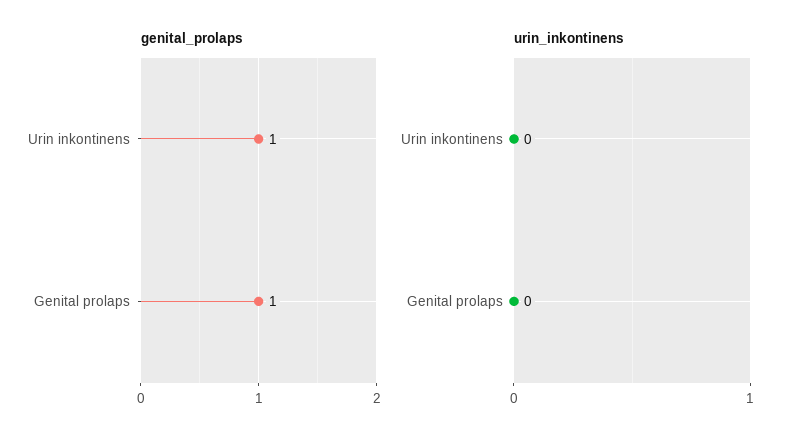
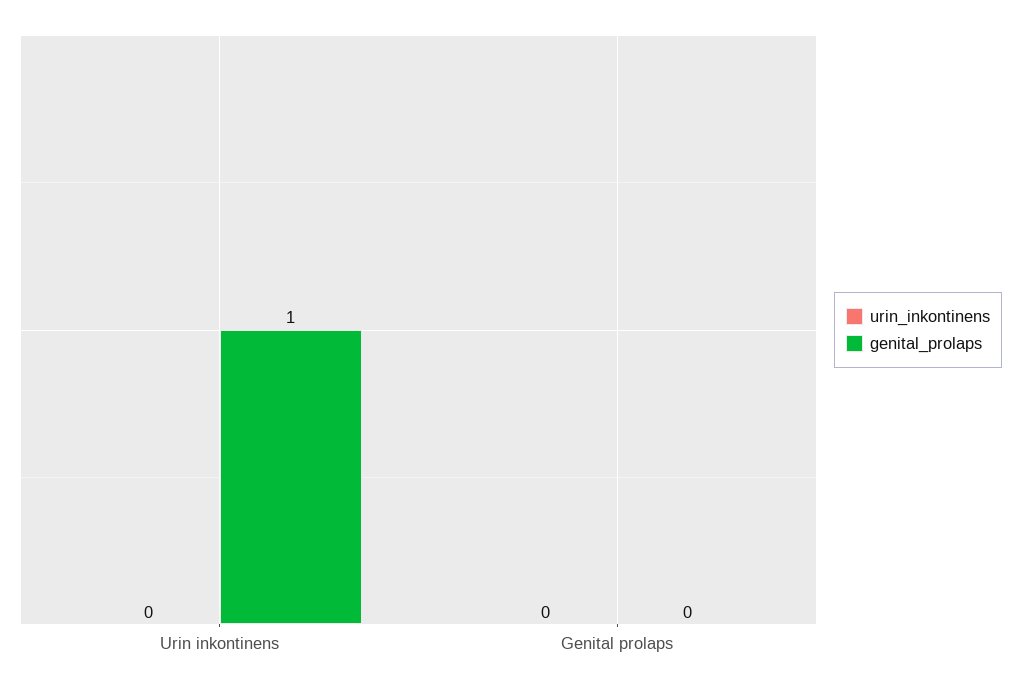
genital_prolaps, Genital prolaps: 1 -> 0

